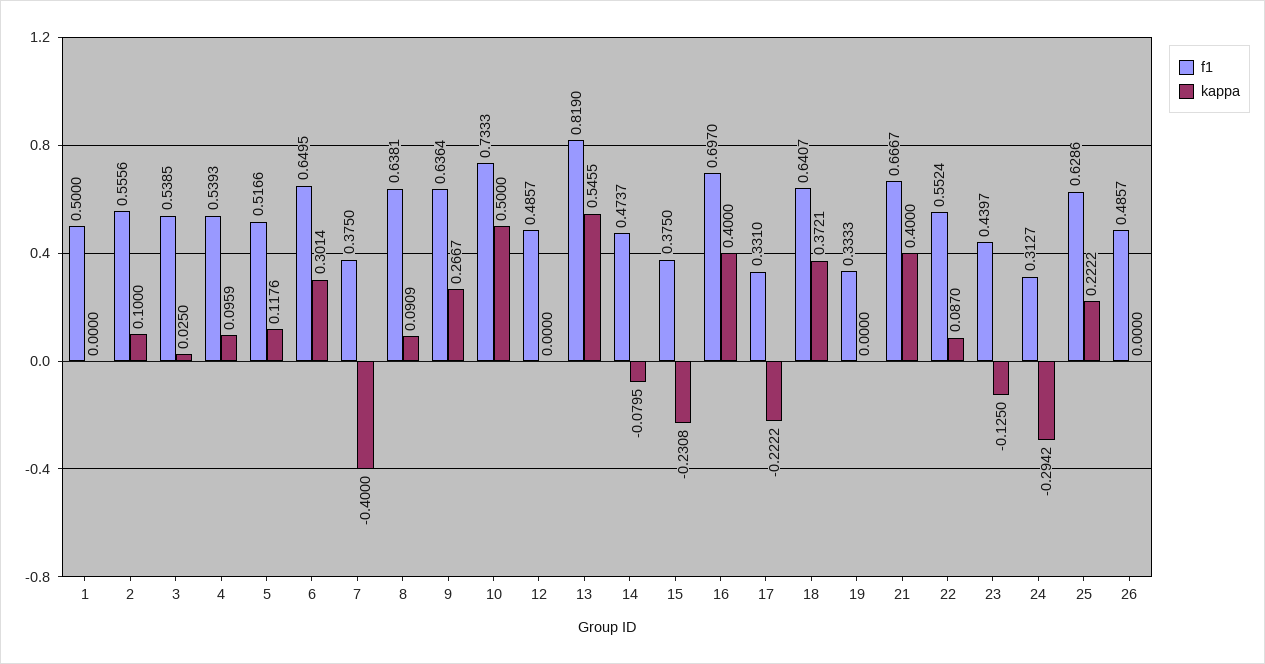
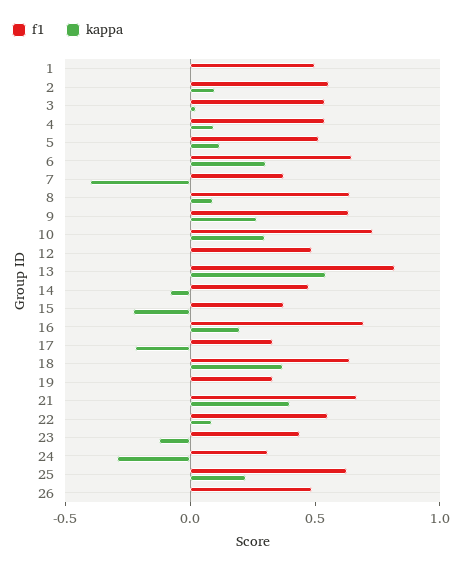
kappa, 10: 0.5 -> 0.3
kappa, 16: 0.4 -> 0.2

